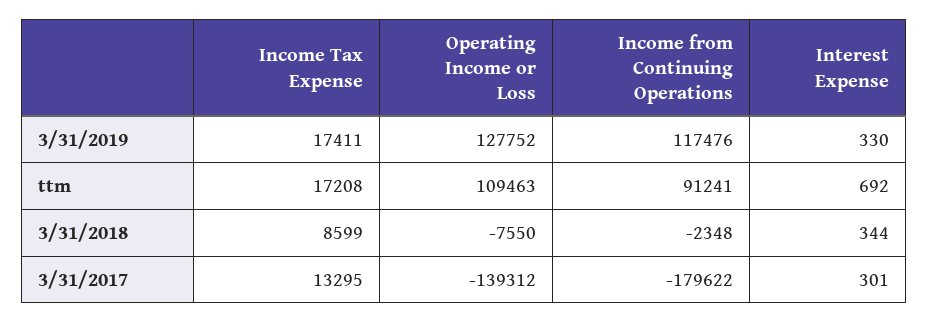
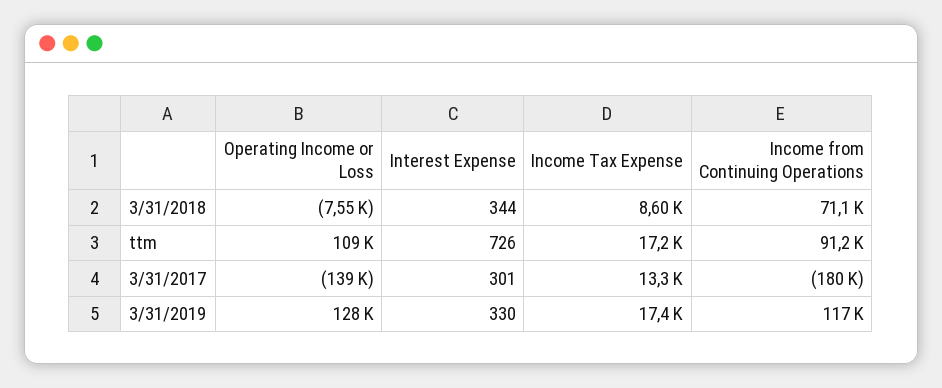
Interest Expense, ttm: 692 -> 726
Income from Continuing Operations, 3/31/2018: -2348 -> 71100

